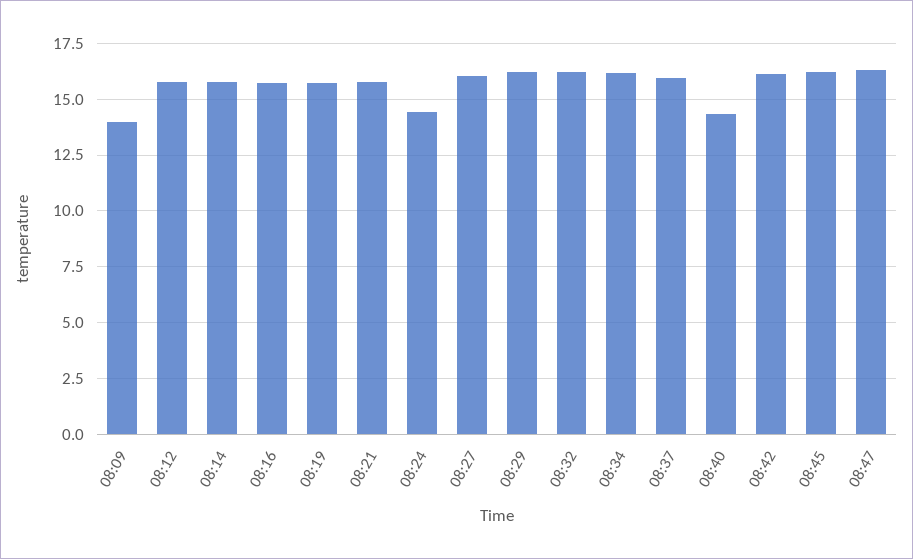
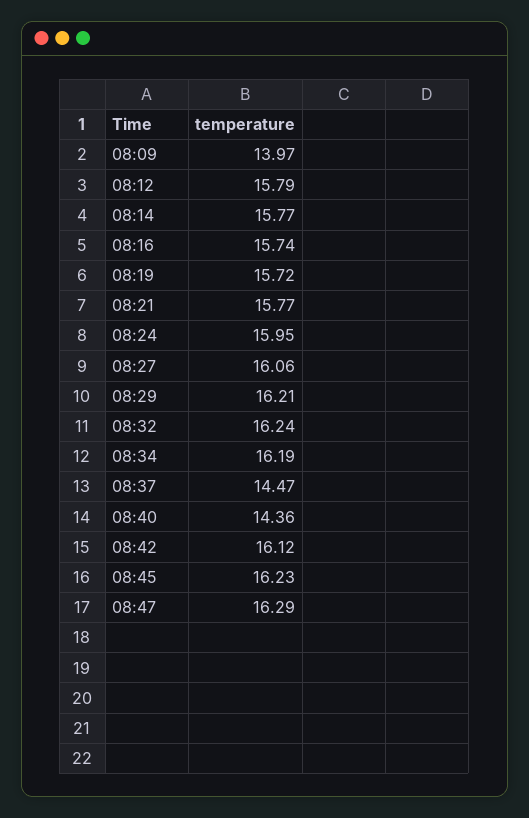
08:24: 14.5 -> 15.95
08:37: 16 -> 14.47

